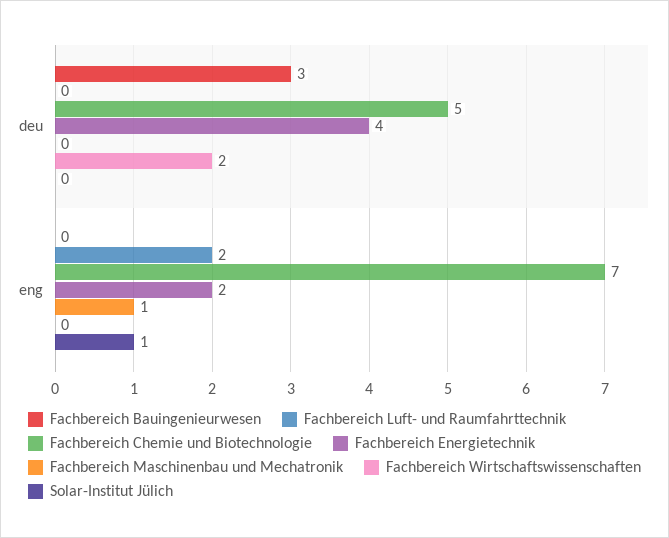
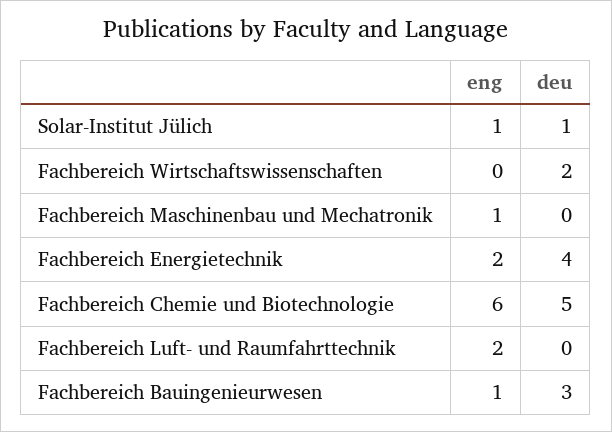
Solar-Institut Jülich, deu: 0 -> 1
Fachbereich Bauingenieurwesen, eng: 0 -> 1
Fachbereich Chemie und Biotechnologie, eng: 7 -> 6

